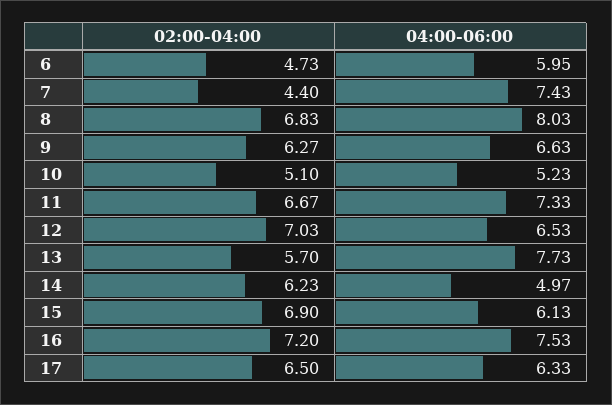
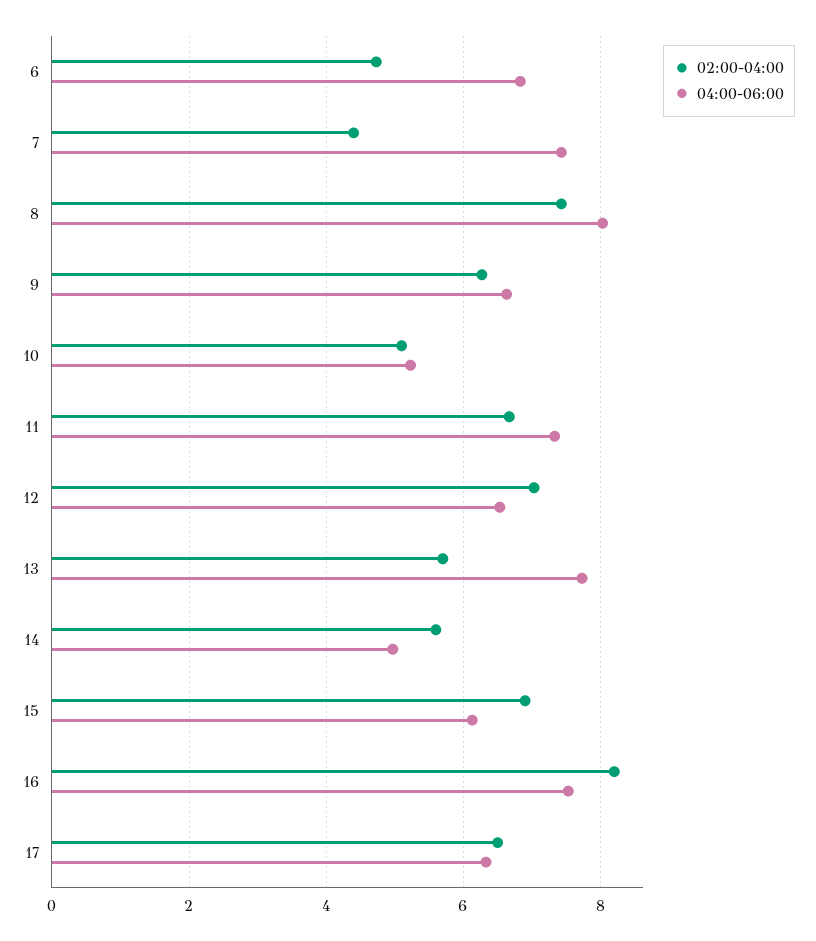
04:00-06:00, 6: 5.95 -> 6.8
02:00-04:00, 8: 6.83 -> 7.4
02:00-04:00, 14: 6.23 -> 5.6
02:00-04:00, 16: 7.2 -> 8.2

